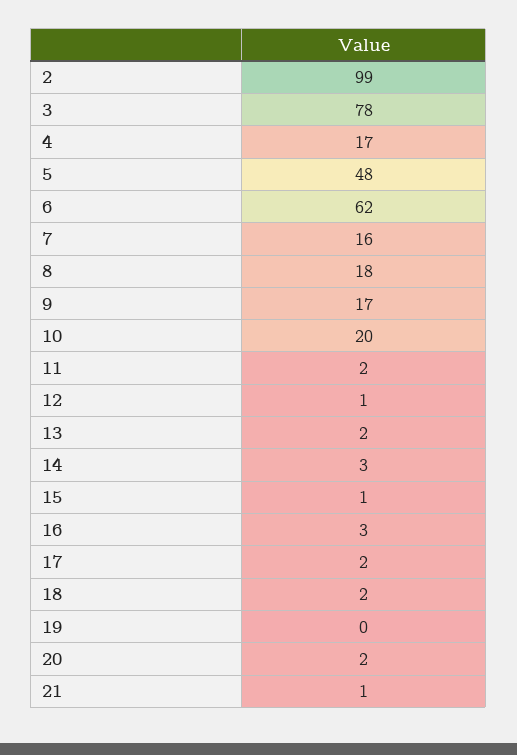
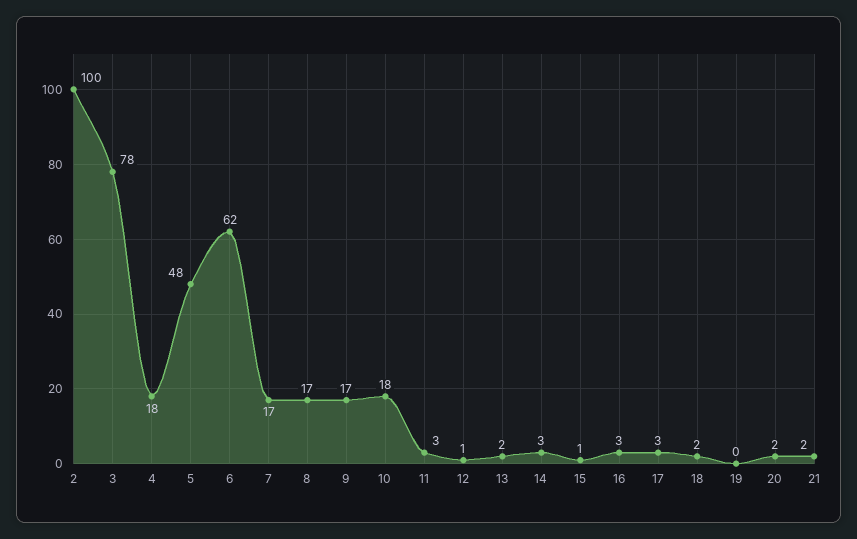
2: 99 -> 100
4: 17 -> 18
7: 16 -> 17
8: 18 -> 17
10: 20 -> 18
11: 2 -> 3
17: 2 -> 3
21: 1 -> 2

